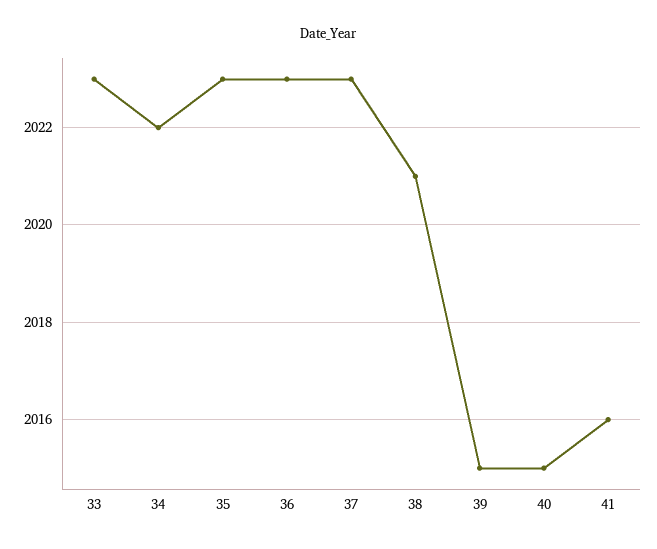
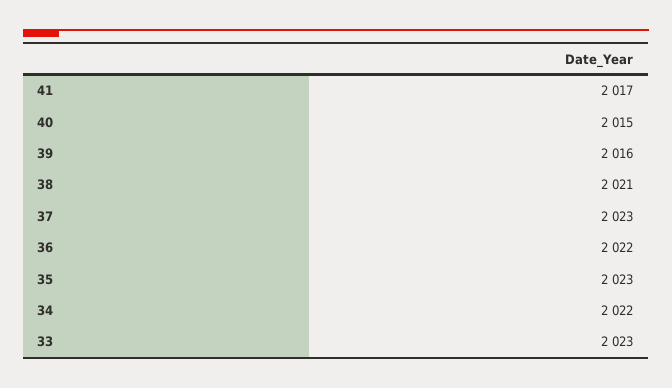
36: 2023 -> 2022
39: 2015 -> 2016
41: 2016 -> 2017

